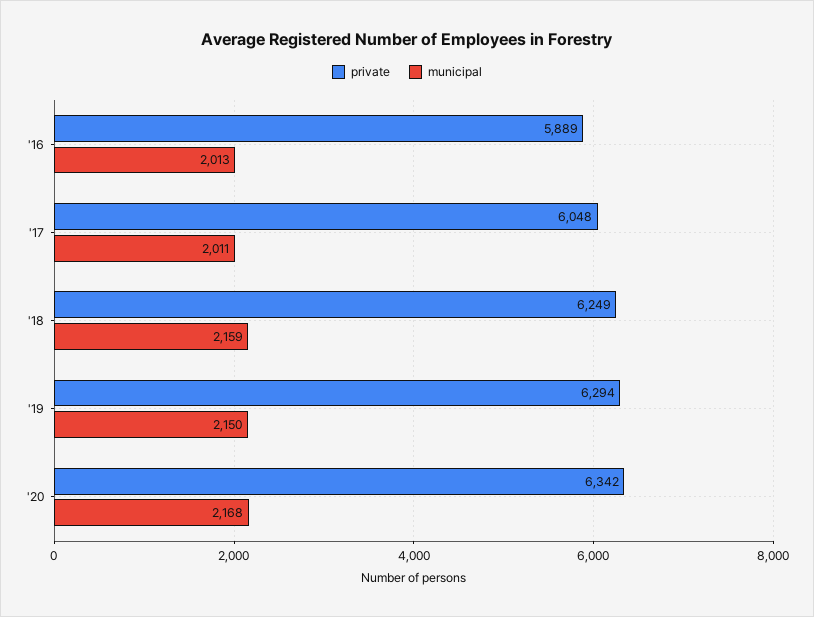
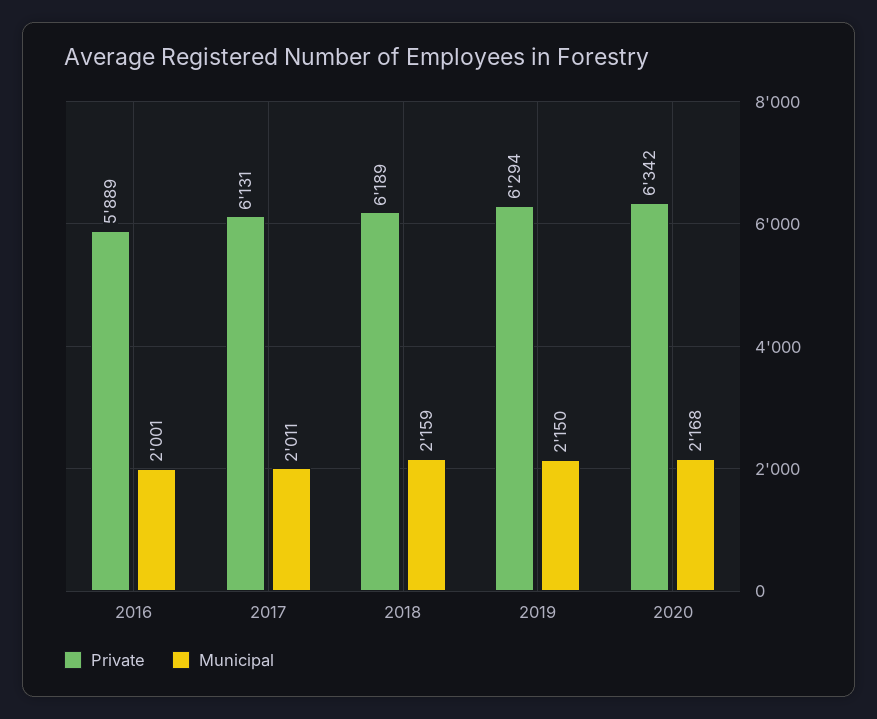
municipal, '16: 2013 -> 2001
private, '17: 6048 -> 6131
private, '18: 6249 -> 6189

